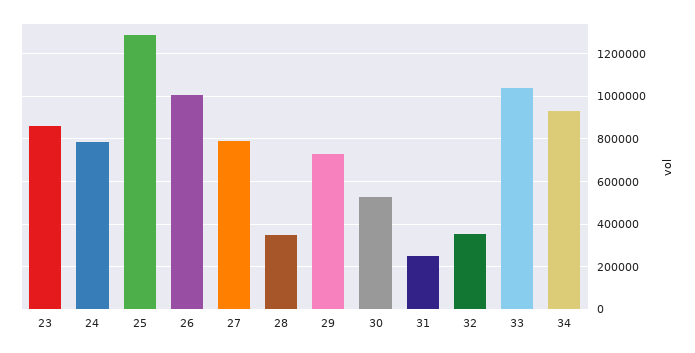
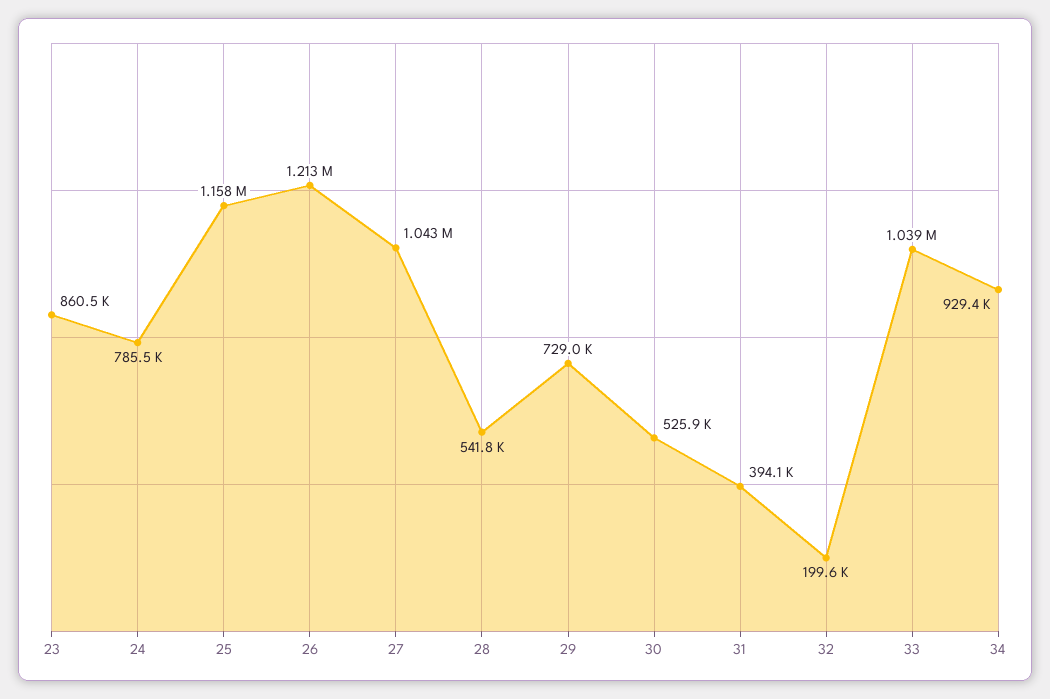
25: 1300000 -> 1158000
26: 1000000 -> 1213000
27: 800000 -> 1043000
28: 350000 -> 541800
31: 250000 -> 394100
32: 350000 -> 199600

